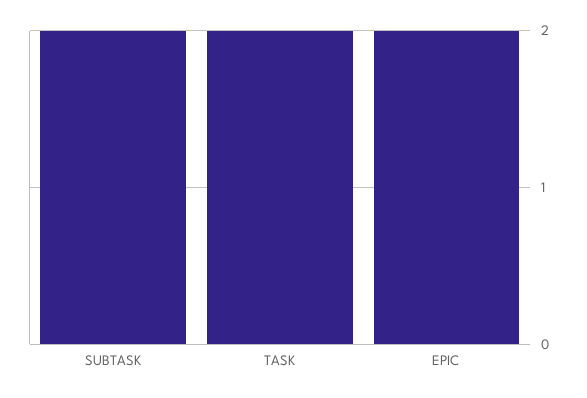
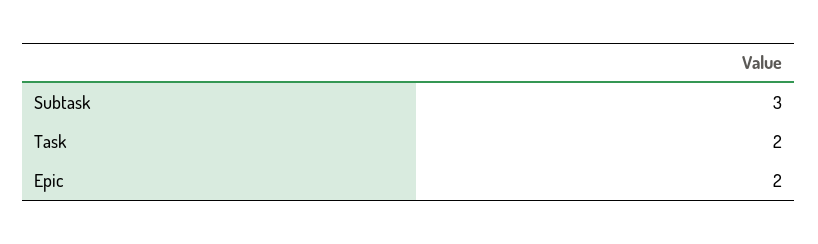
SUBTASK: 2 -> 3

